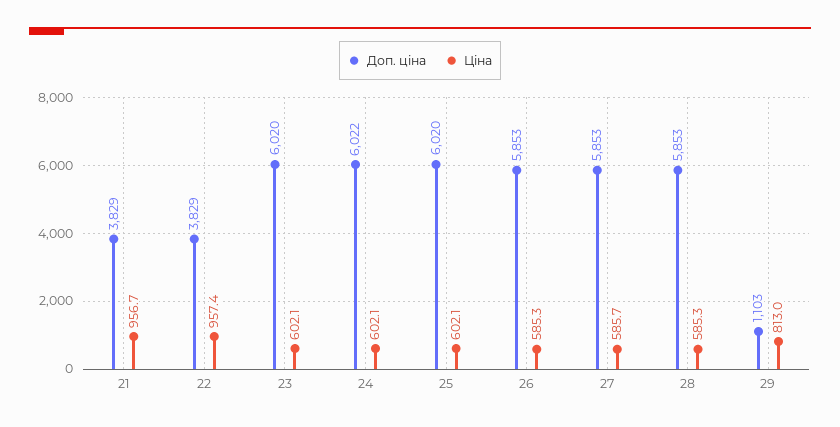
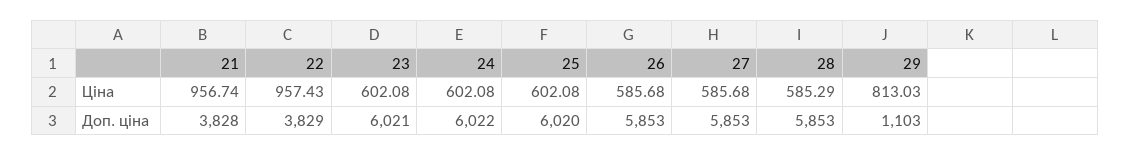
Доп. ціна, 21: 3829 -> 3828
Доп. ціна, 23: 6020 -> 6021
Ціна, 26: 585.3 -> 585.68

